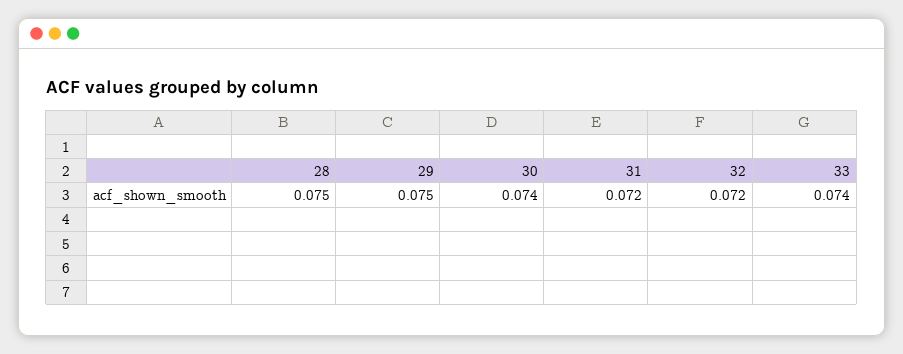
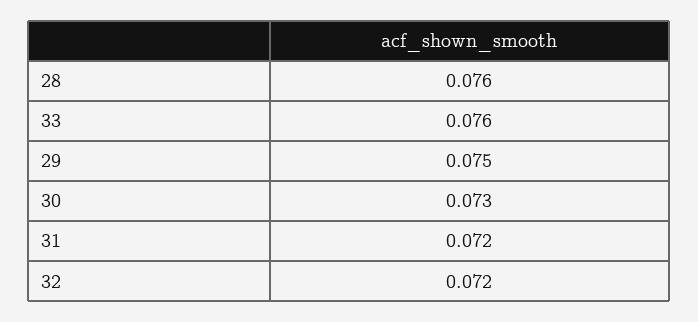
28: 0.075 -> 0.076
30: 0.074 -> 0.073
33: 0.074 -> 0.076

